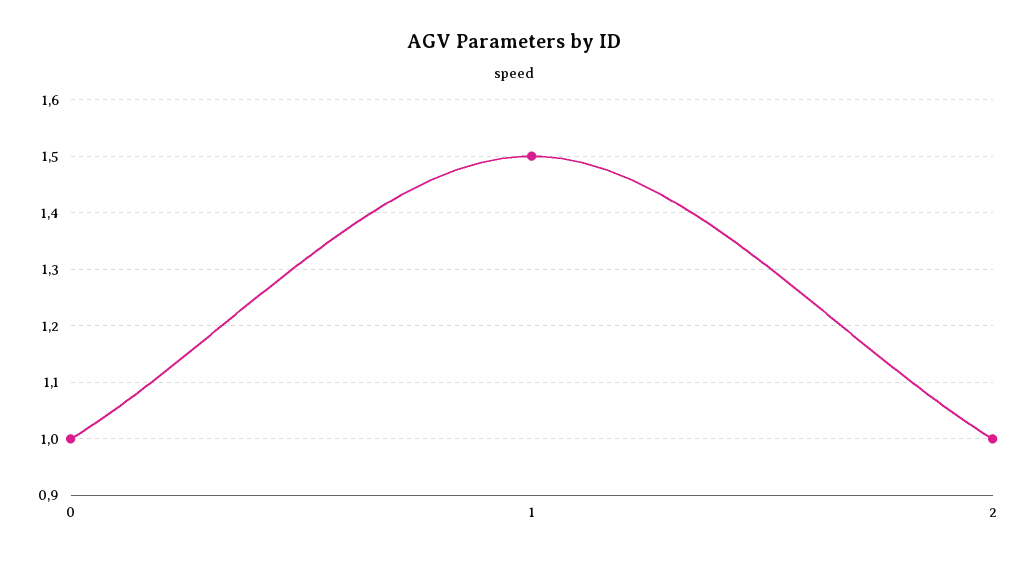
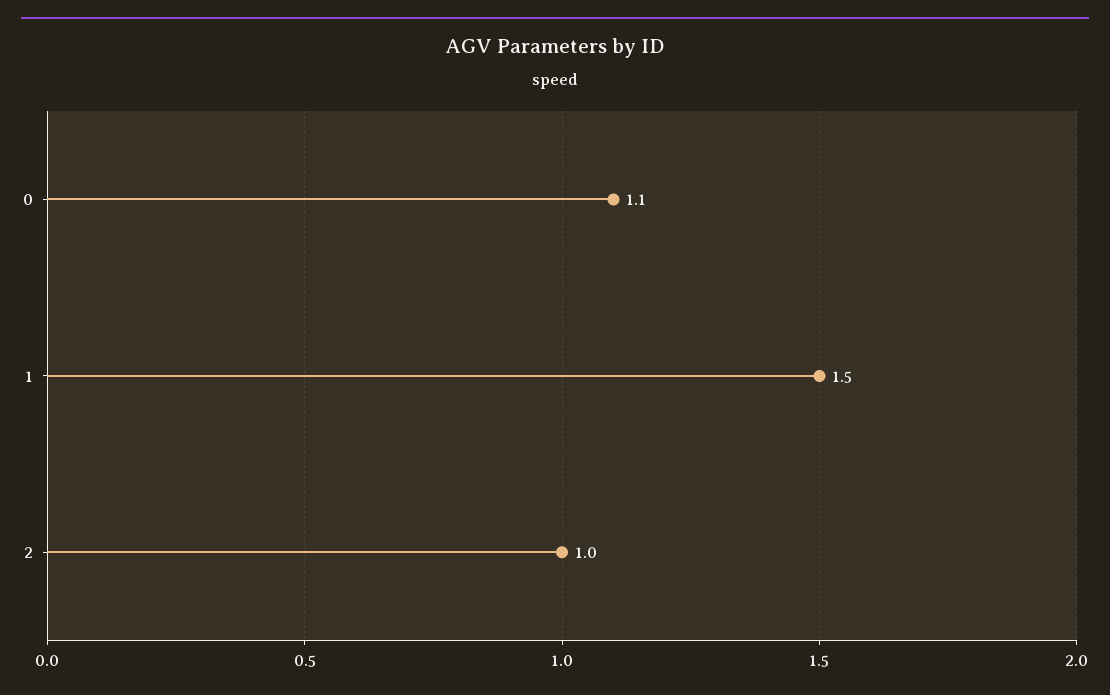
0: 1 -> 1.1

